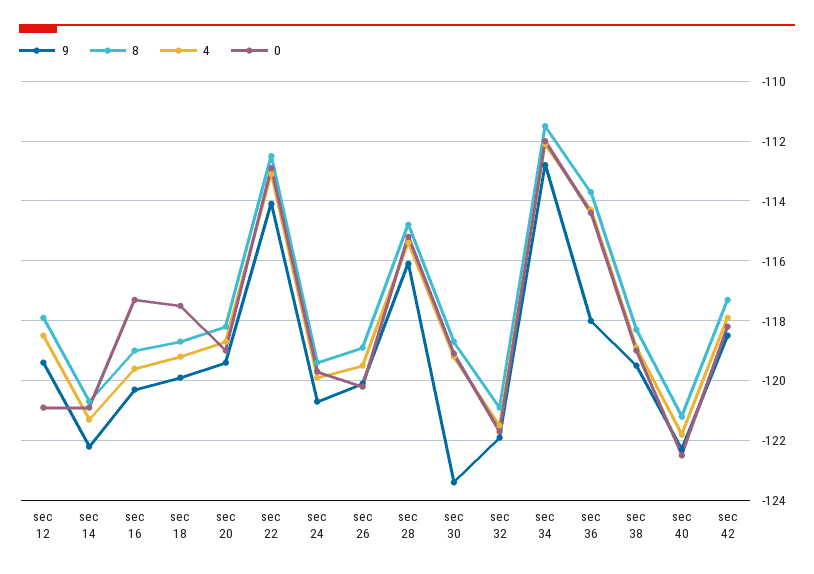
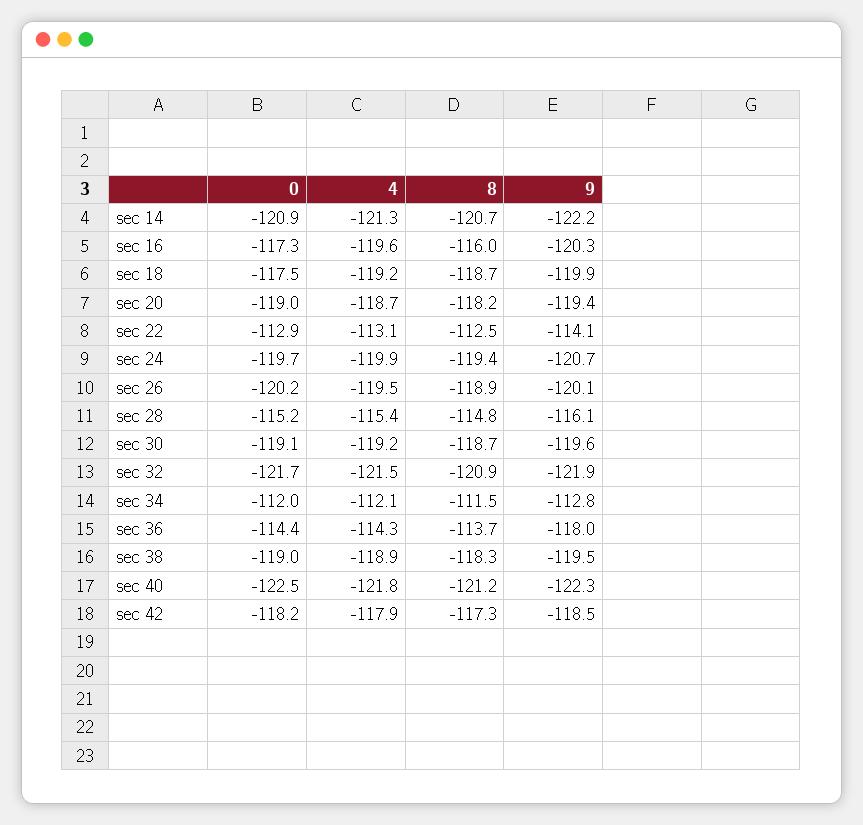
9, sec 12: -119.5 -> none
8, sec 12: -118 -> none
4, sec 12: -118.5 -> none
0, sec 12: -121 -> none
8, sec 16: -119 -> -116
9, sec 30: -123.5 -> -119.6

